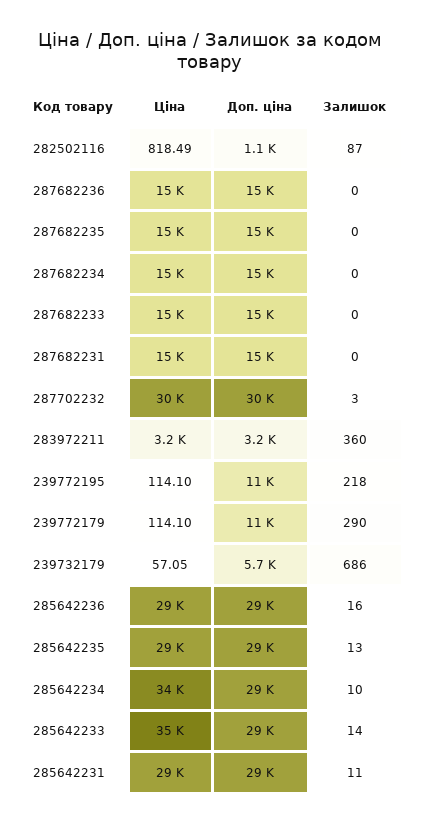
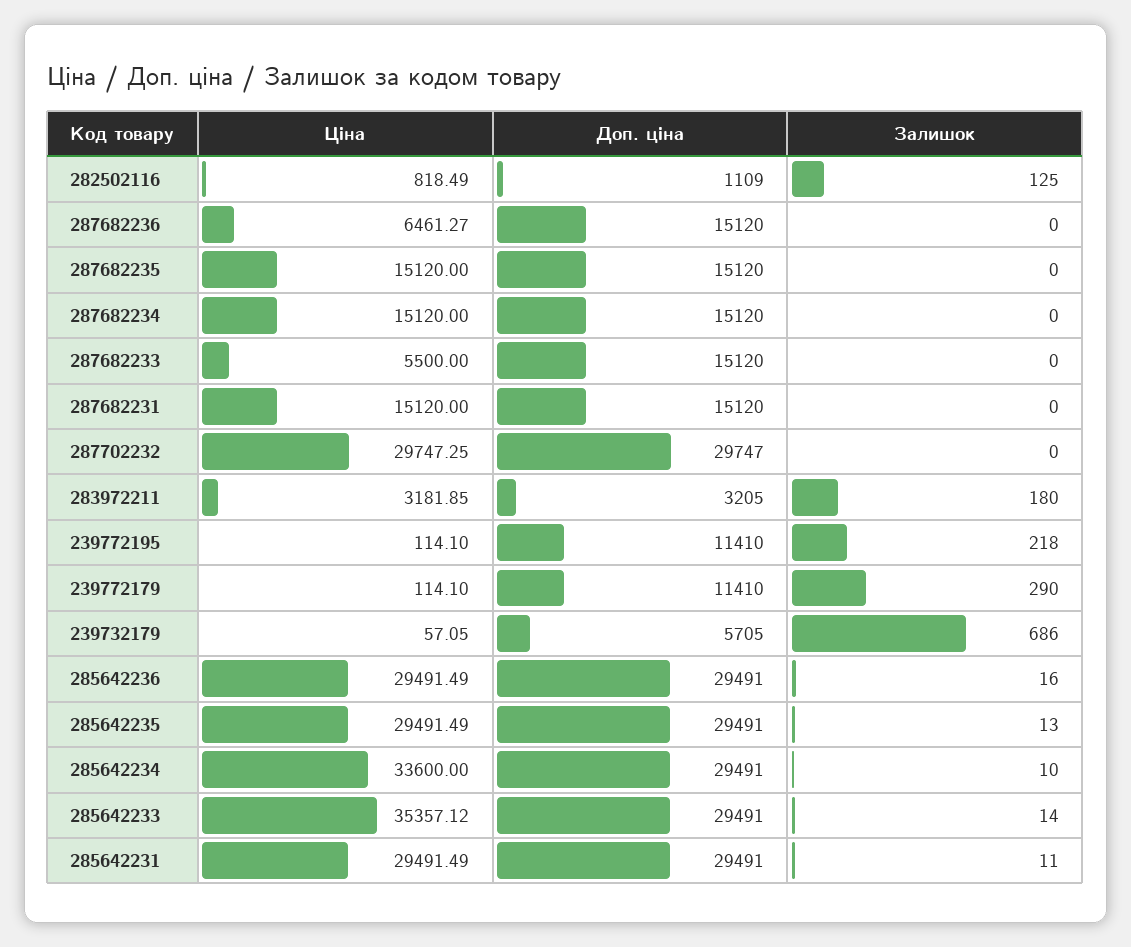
Залишок, 282502116: 87 -> 125
Ціна, 287682236: 15000 -> 6461.27
Ціна, 287682233: 15000 -> 5500
Залишок, 287702232: 3 -> 0
Залишок, 283972211: 360 -> 180

